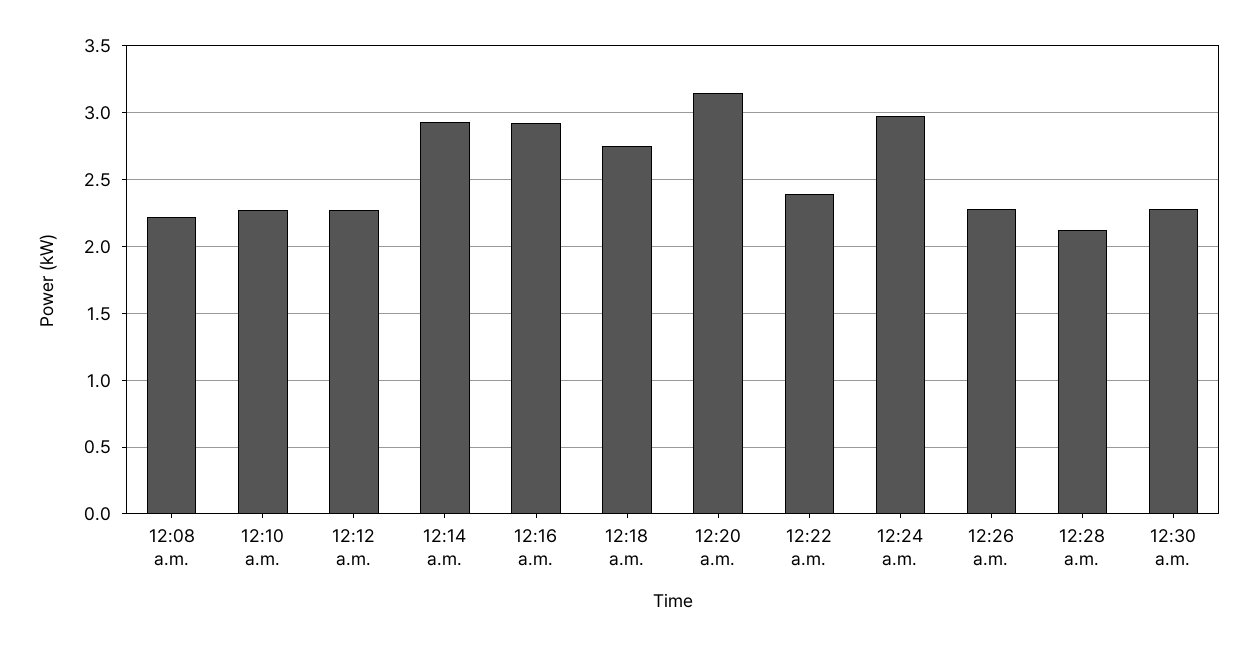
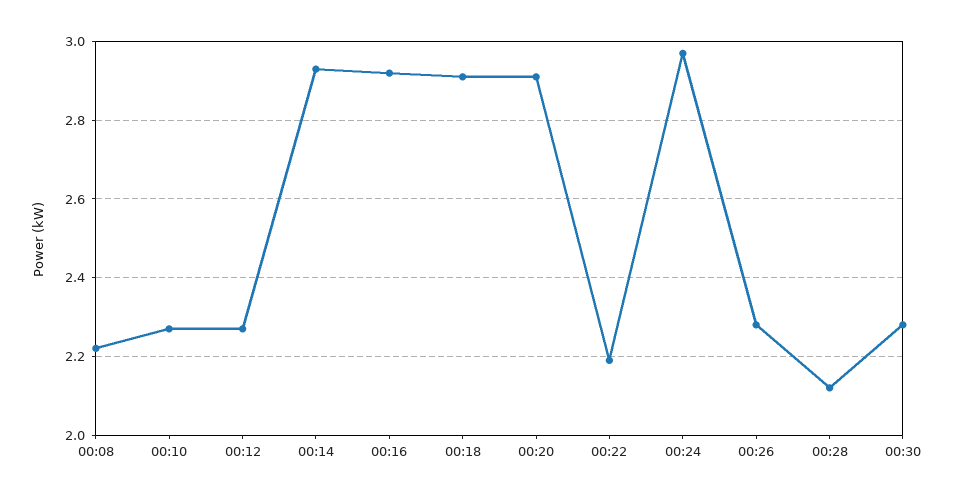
12:18 a.m.: 2.75 -> 2.9
12:20 a.m.: 3.15 -> 2.9
12:22 a.m.: 2.4 -> 2.2

